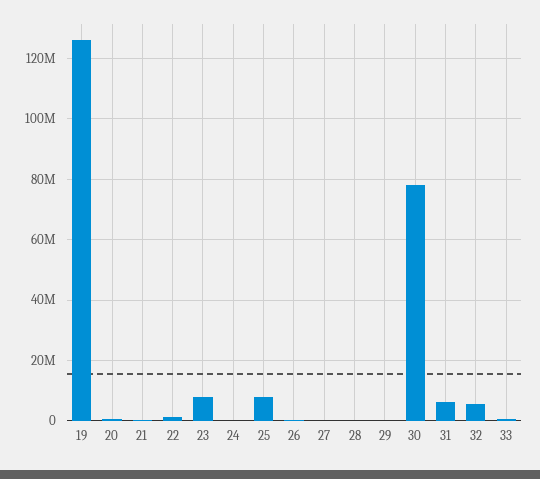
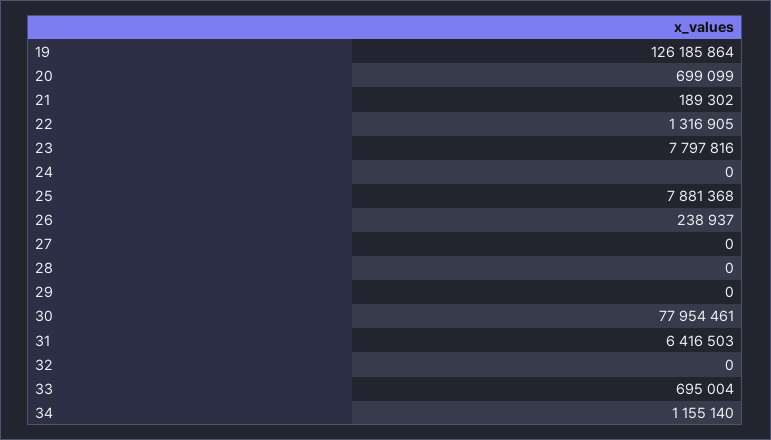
32: 6000000 -> 0
34: none -> 1155140

